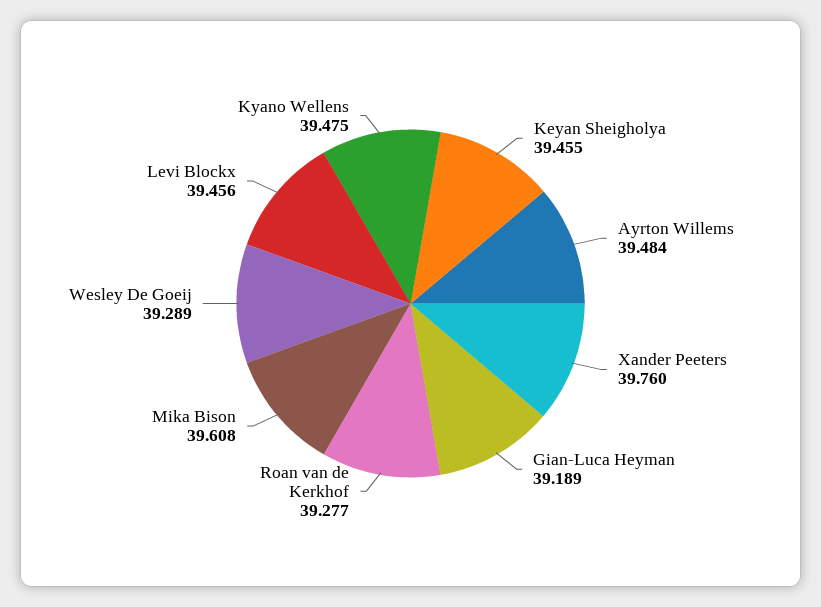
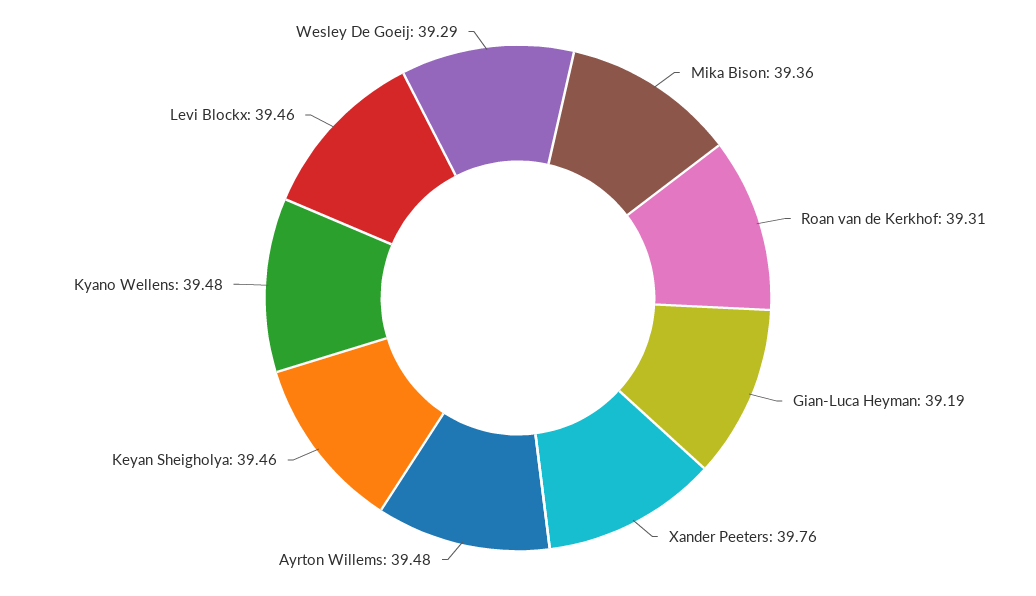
Roan van de Kerkhof: 39.277 -> 39.31
Mika Bison: 39.608 -> 39.36

